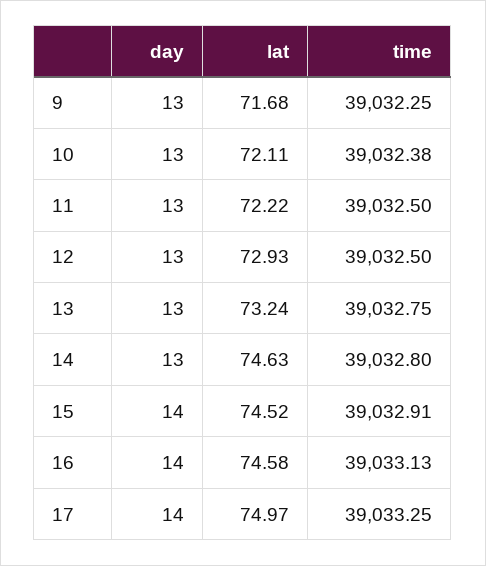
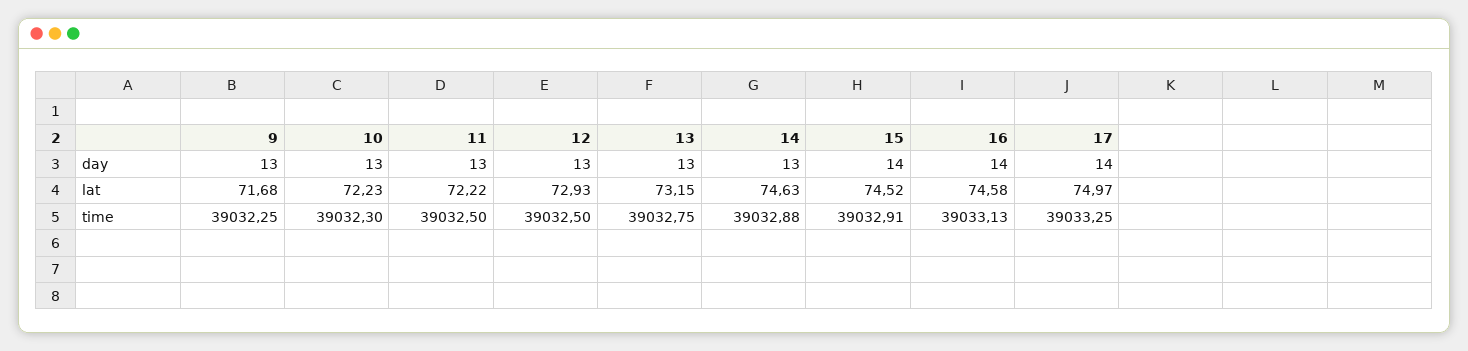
lat, 10: 72.11 -> 72.23
time, 10: 39032.38 -> 39032.3
lat, 13: 73.24 -> 73.15
time, 14: 39032.8 -> 39032.88

